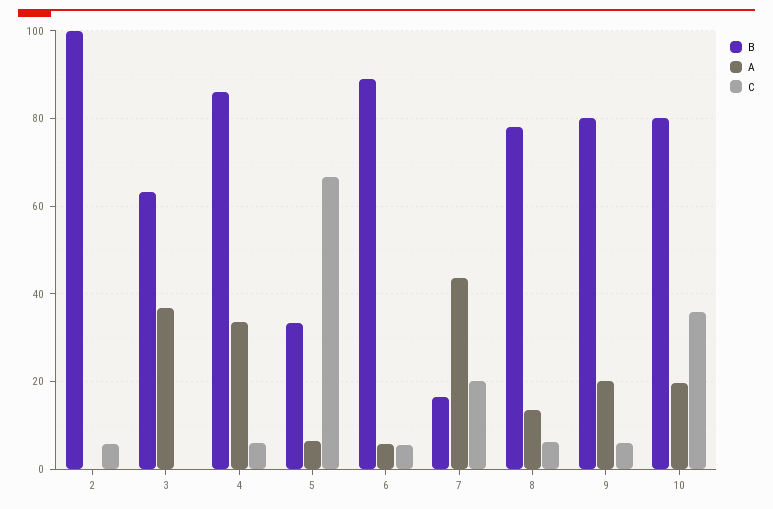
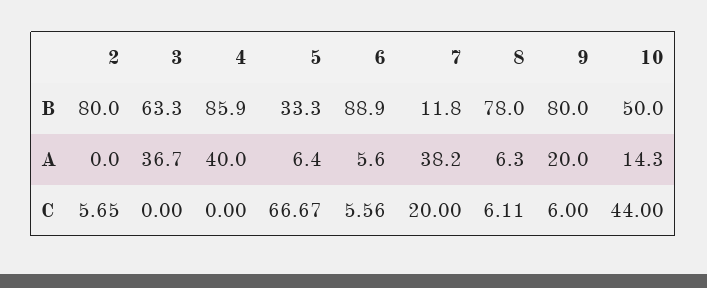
B, 2: 100 -> 80
A, 4: 34 -> 40
C, 4: 6 -> 0
B, 7: 16 -> 11.8
A, 7: 44 -> 38.2
A, 8: 14 -> 6.3
B, 10: 80 -> 50
A, 10: 20 -> 14.3
C, 10: 36 -> 44

